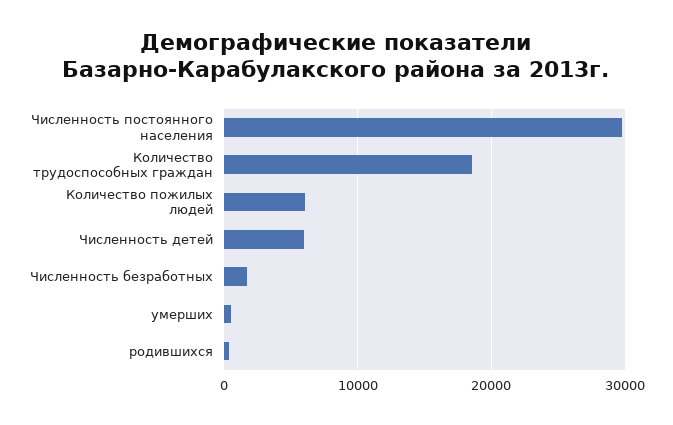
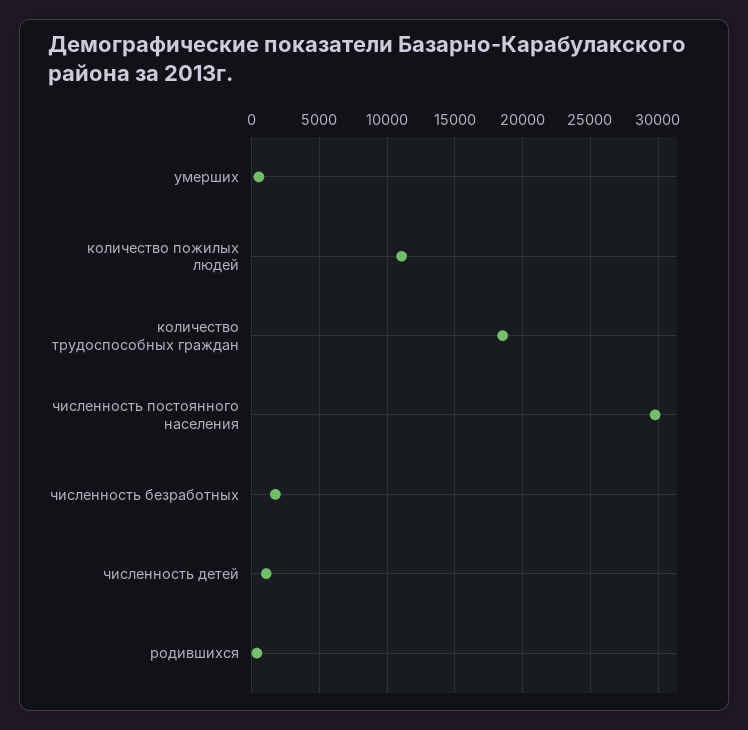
Количество пожилых людей: 6000 -> 11000
Численность детей: 6000 -> 1000

